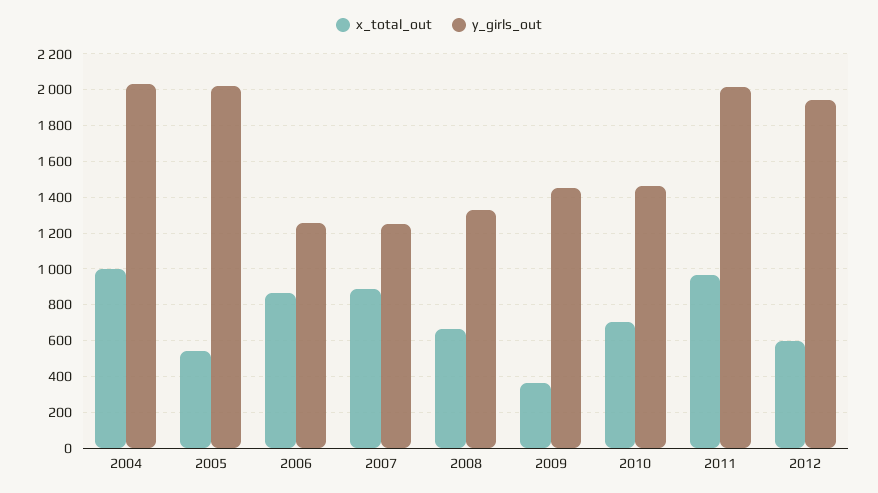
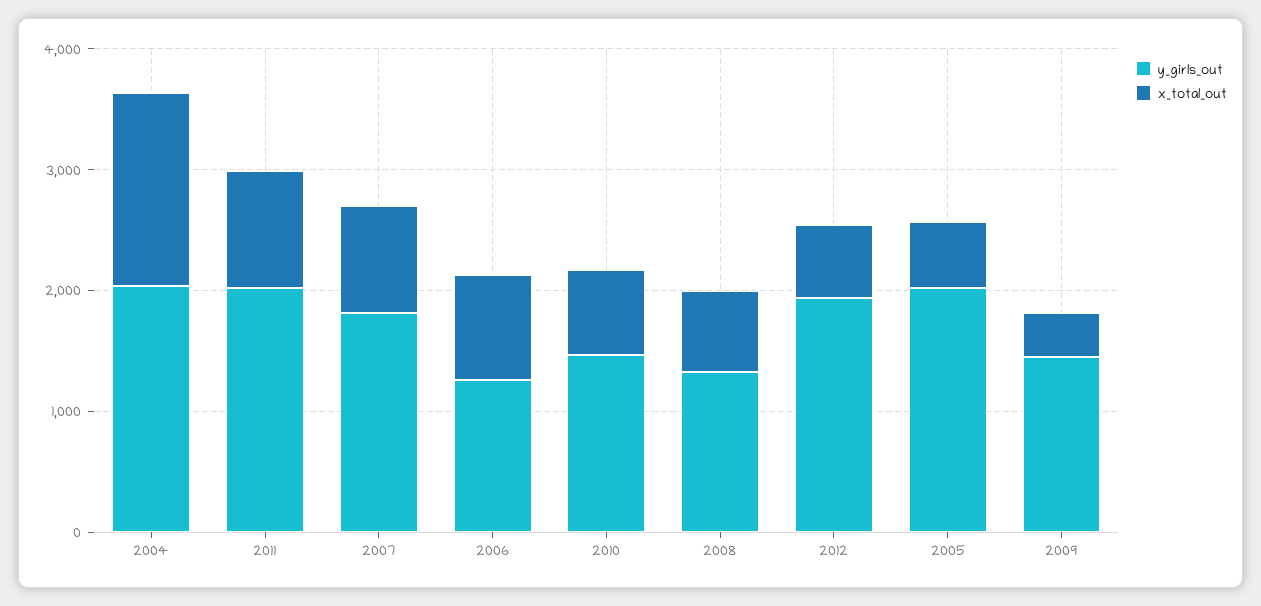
x_total_out, 2004: 1000 -> 1600
y_girls_out, 2007: 1250 -> 1800

